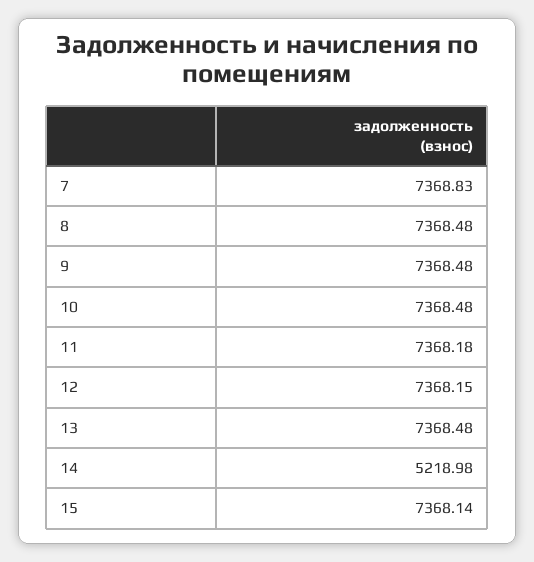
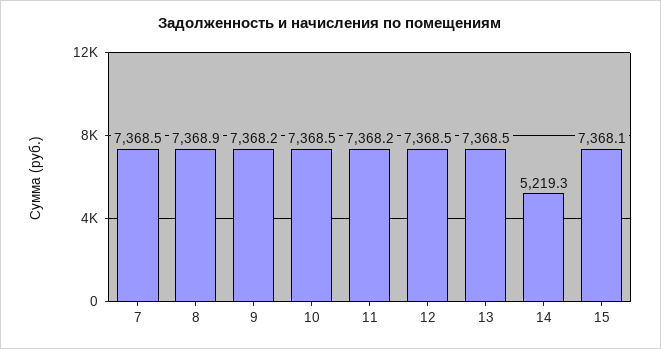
7: 7368.83 -> 7368.5
8: 7368.48 -> 7368.9
9: 7368.48 -> 7368.2
12: 7368.15 -> 7368.5
14: 5218.98 -> 5219.3

